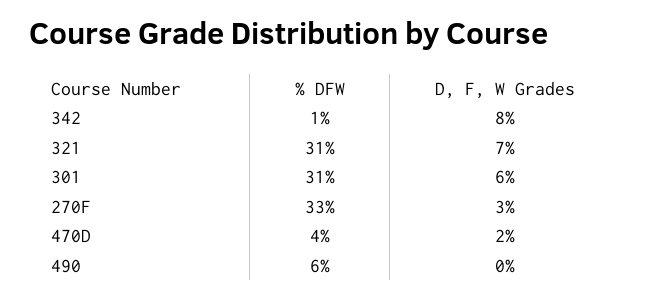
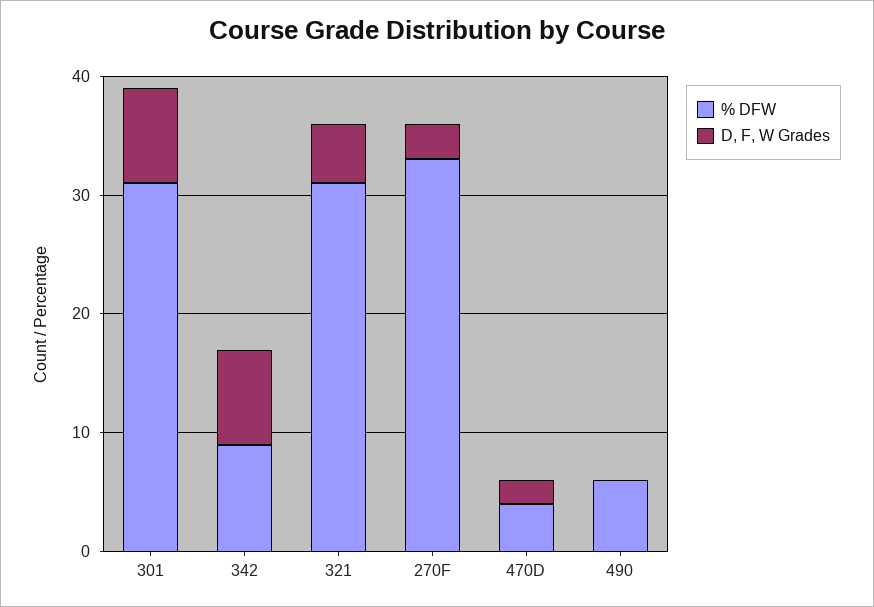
% DFW, 342: 1 -> 9
D, F, W Grades, 321: 7 -> 5
D, F, W Grades, 301: 6 -> 8

